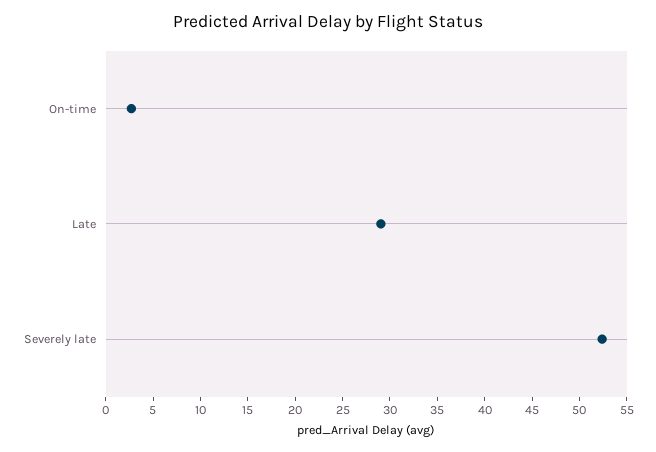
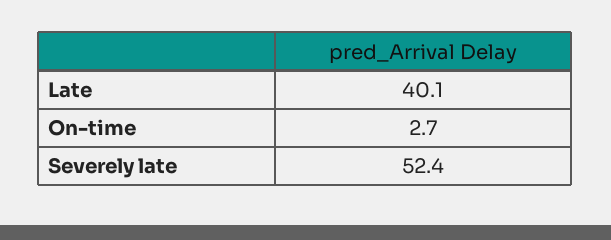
Late: 29 -> 40.1

